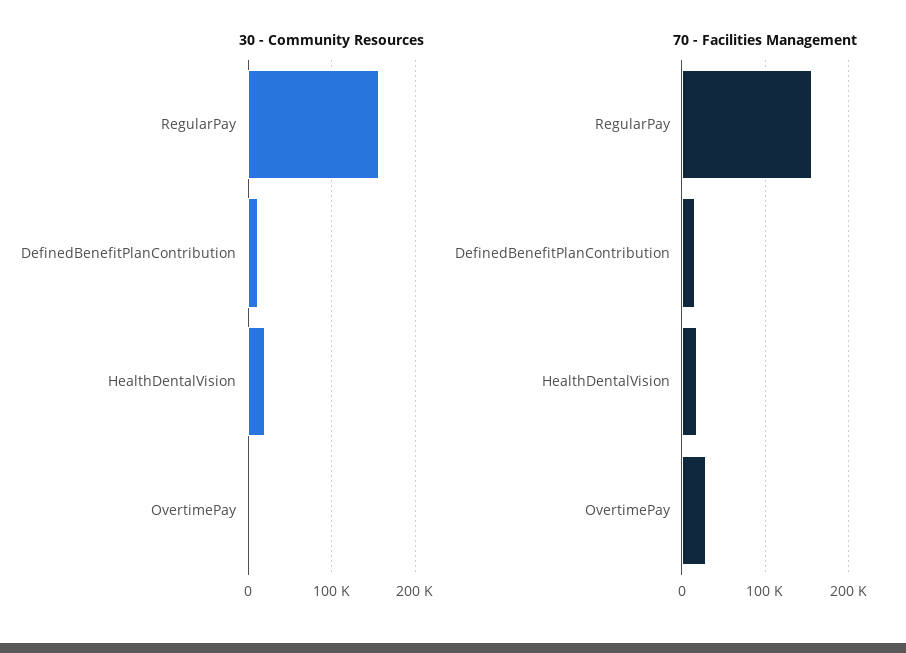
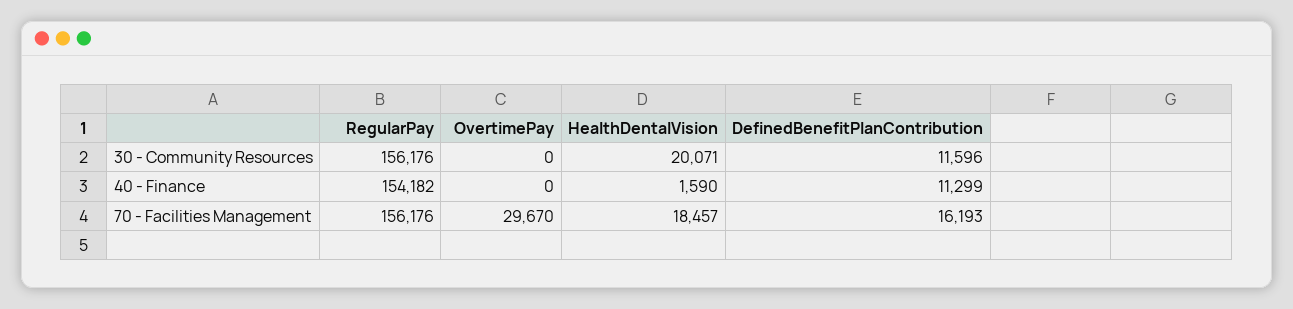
40 - Finance, RegularPay: none -> 154182
40 - Finance, OvertimePay: none -> 0
40 - Finance, HealthDentalVision: none -> 1590
40 - Finance, DefinedBenefitPlanContribution: none -> 11299

